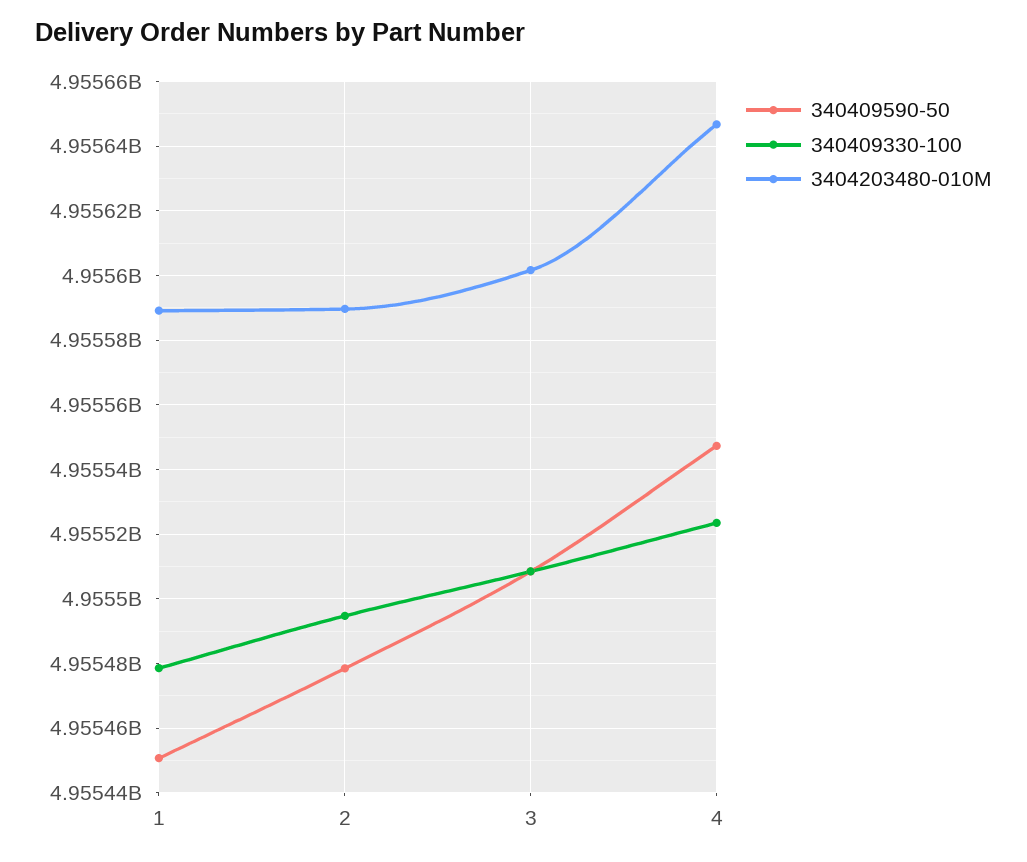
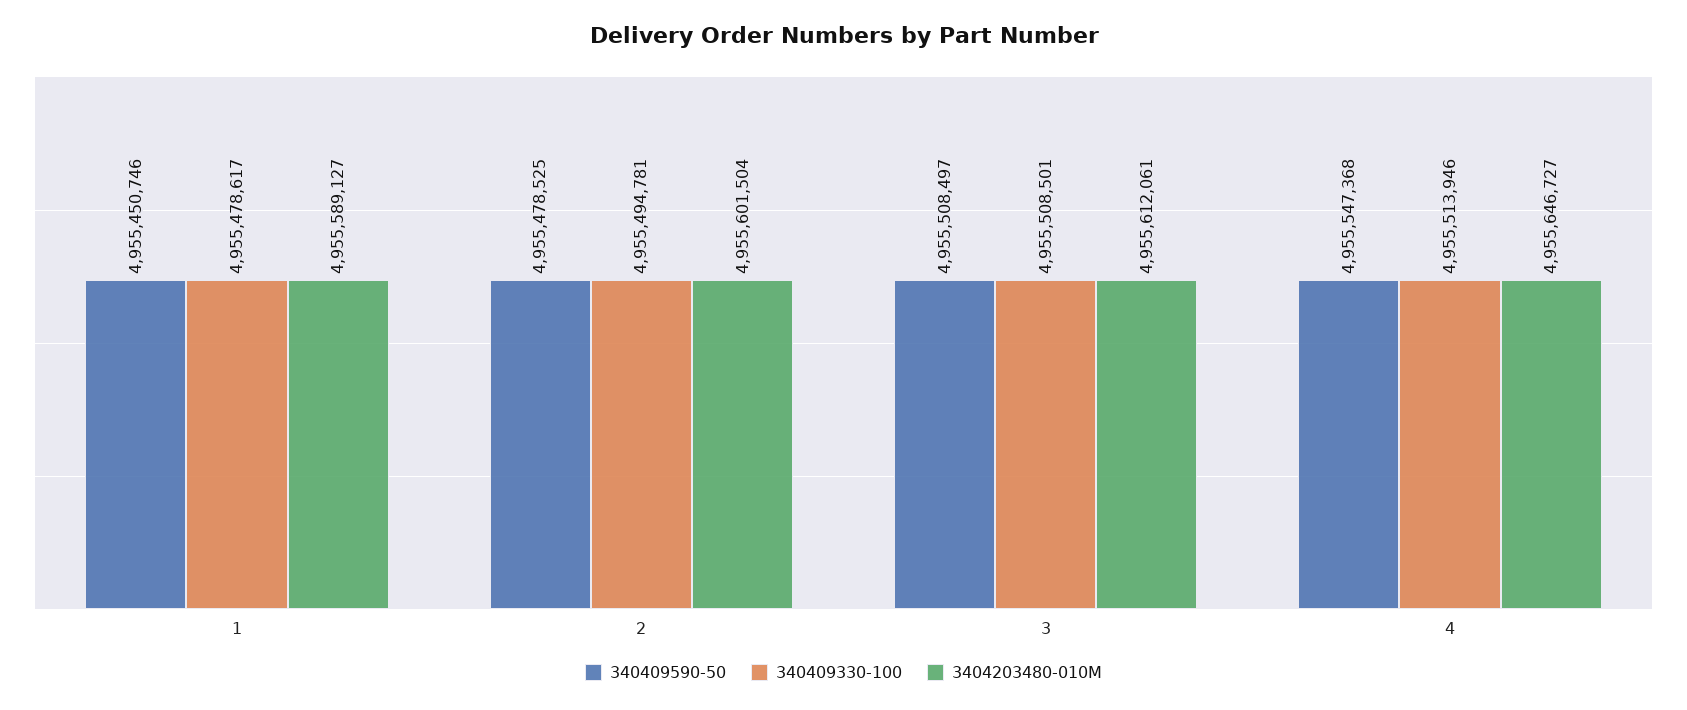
3404203480-010M, 2: 4955590000 -> 4955601504
3404203480-010M, 3: 4955602000 -> 4955612061
340409330-100, 4: 4955524000 -> 4955513946

